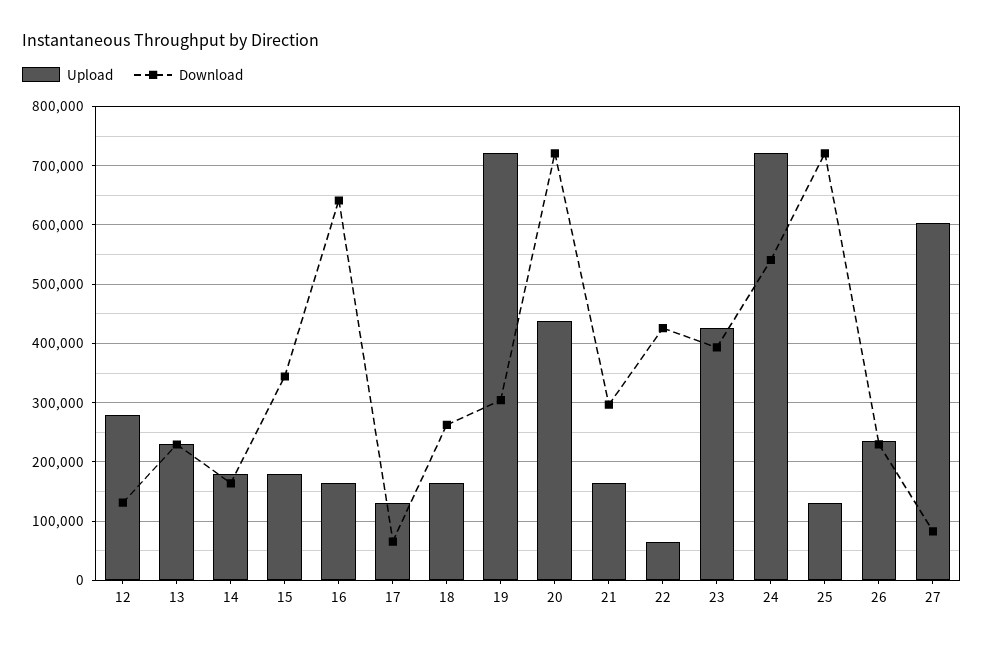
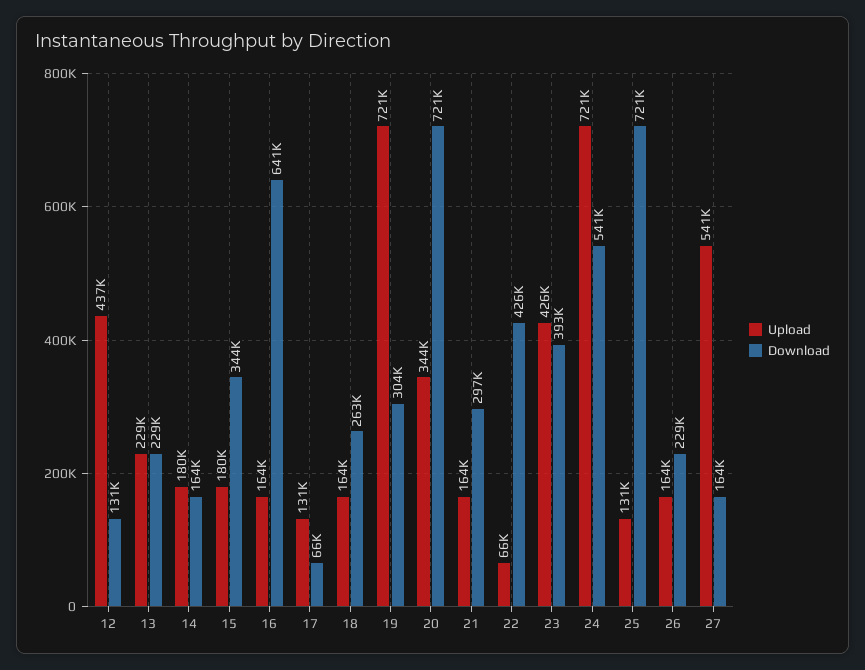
Upload, 12: 280000 -> 437000
Upload, 20: 440000 -> 344000
Upload, 26: 240000 -> 164000
Upload, 27: 600000 -> 541000
Download, 27: 80000 -> 164000

